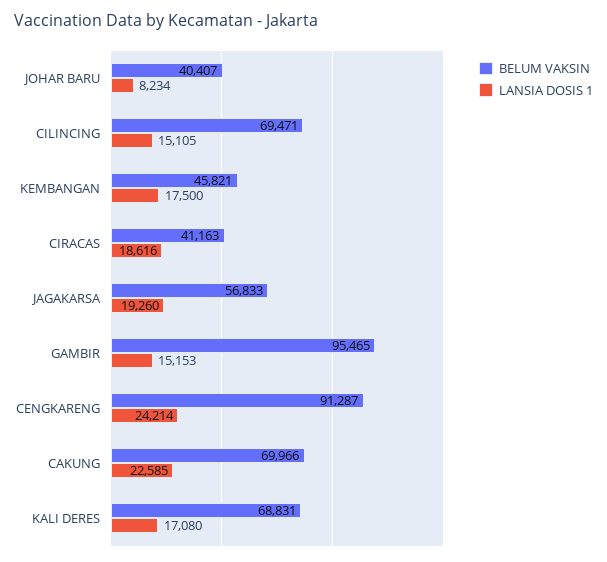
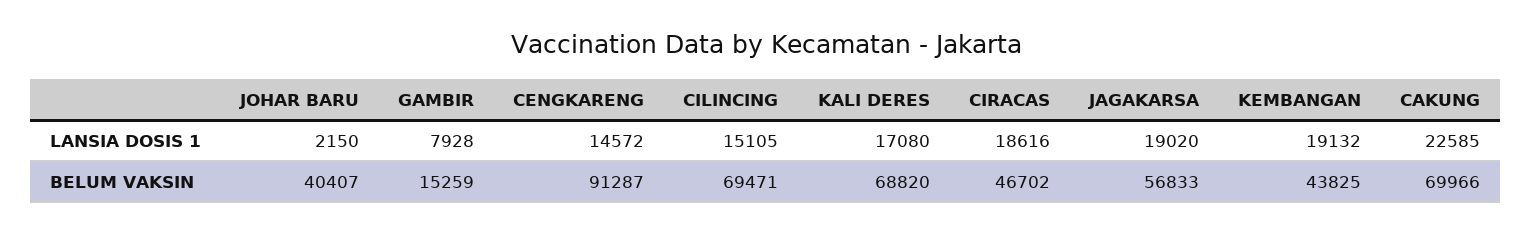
LANSIA DOSIS 1, JOHAR BARU: 8234 -> 2150
BELUM VAKSIN, KEMBANGAN: 45821 -> 43825
LANSIA DOSIS 1, KEMBANGAN: 17500 -> 19132
BELUM VAKSIN, CIRACAS: 41163 -> 46702
LANSIA DOSIS 1, JAGAKARSA: 19260 -> 19020
BELUM VAKSIN, GAMBIR: 95465 -> 15259
LANSIA DOSIS 1, GAMBIR: 15153 -> 7928
LANSIA DOSIS 1, CENGKARENG: 24214 -> 14572
BELUM VAKSIN, KALI DERES: 68831 -> 68820

